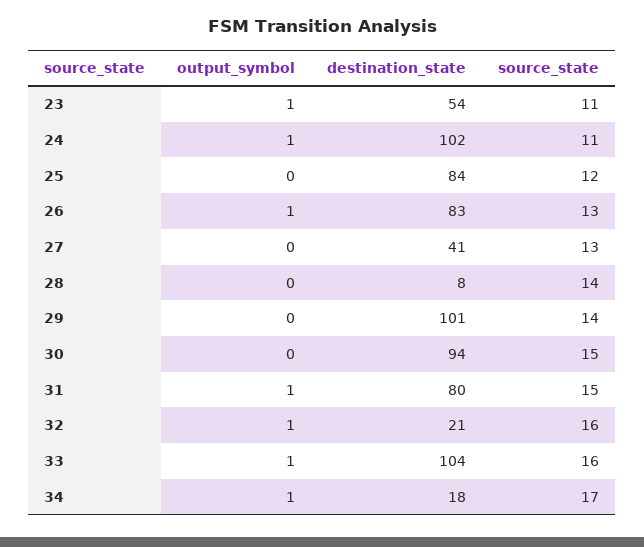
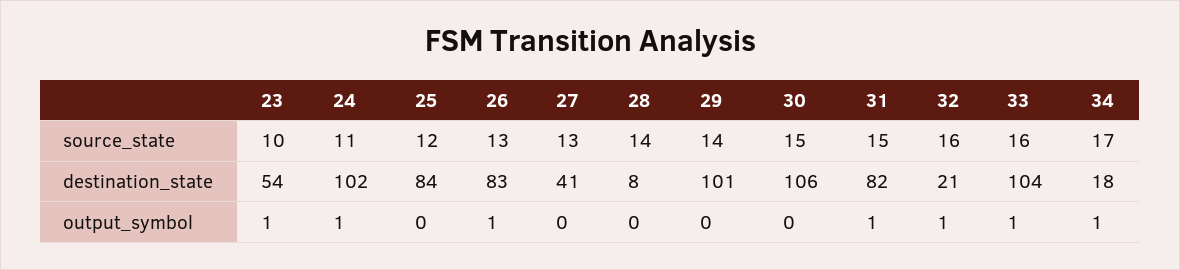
source_state, 23: 11 -> 10
destination_state, 30: 94 -> 106
destination_state, 31: 80 -> 82

